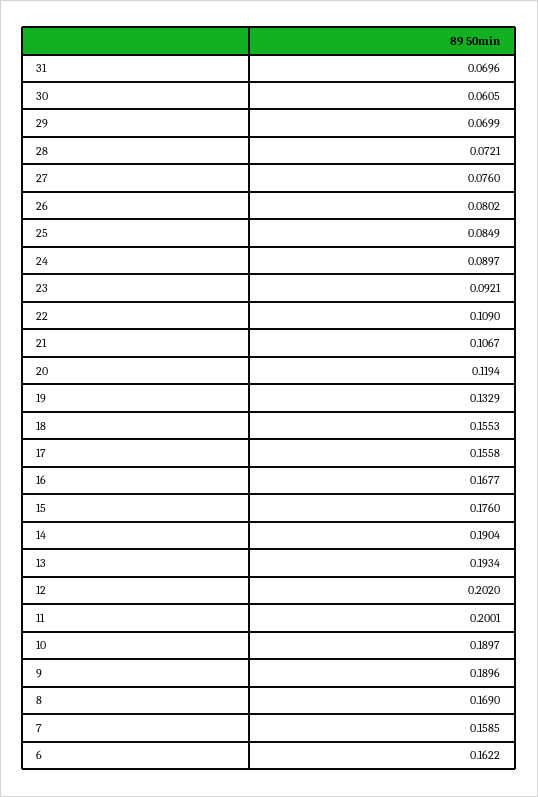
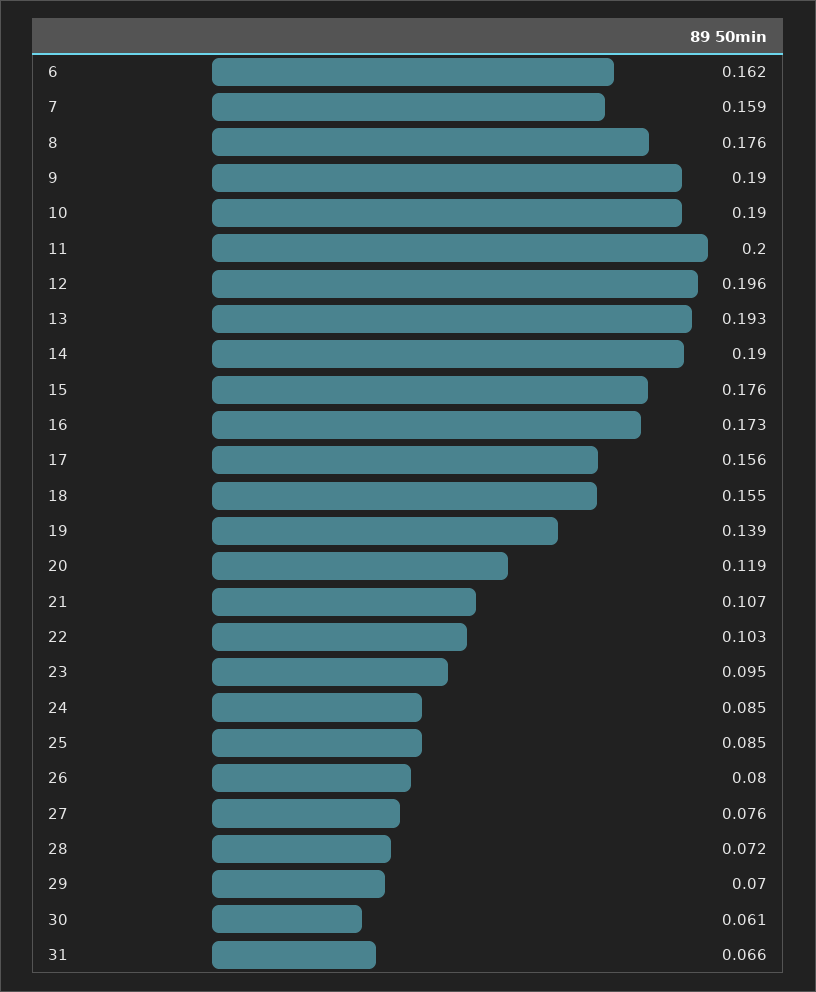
31: 0.0696 -> 0.066
24: 0.0897 -> 0.085
23: 0.0921 -> 0.095
22: 0.109 -> 0.103
19: 0.1329 -> 0.139
16: 0.1677 -> 0.173
12: 0.202 -> 0.196
8: 0.169 -> 0.176

